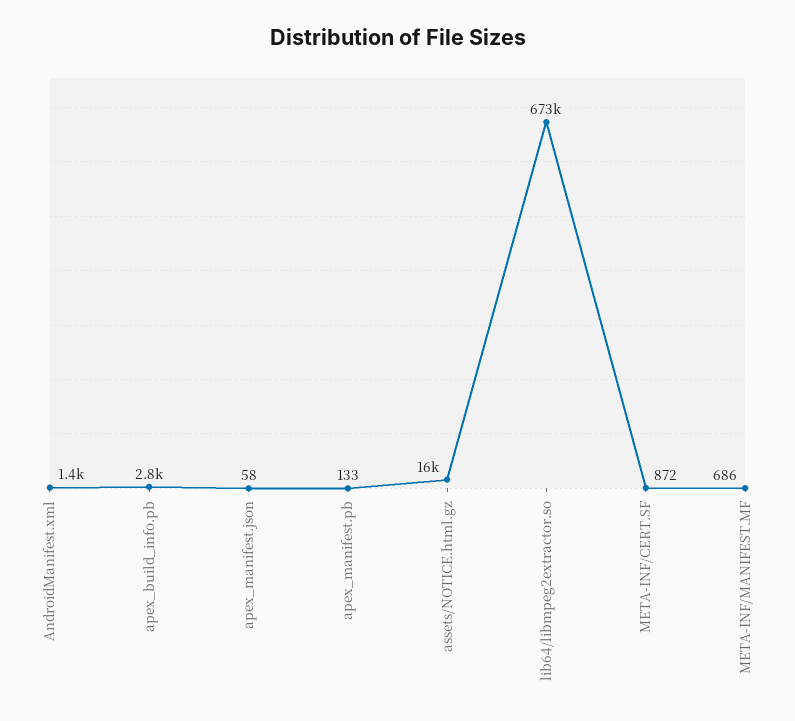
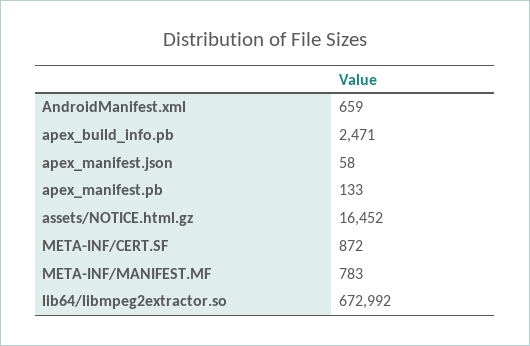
AndroidManifest.xml: 1400 -> 659
apex_build_info.pb: 2800 -> 2471
META-INF/MANIFEST.MF: 686 -> 783

